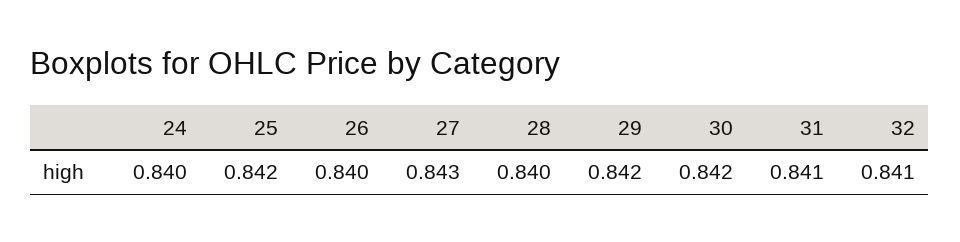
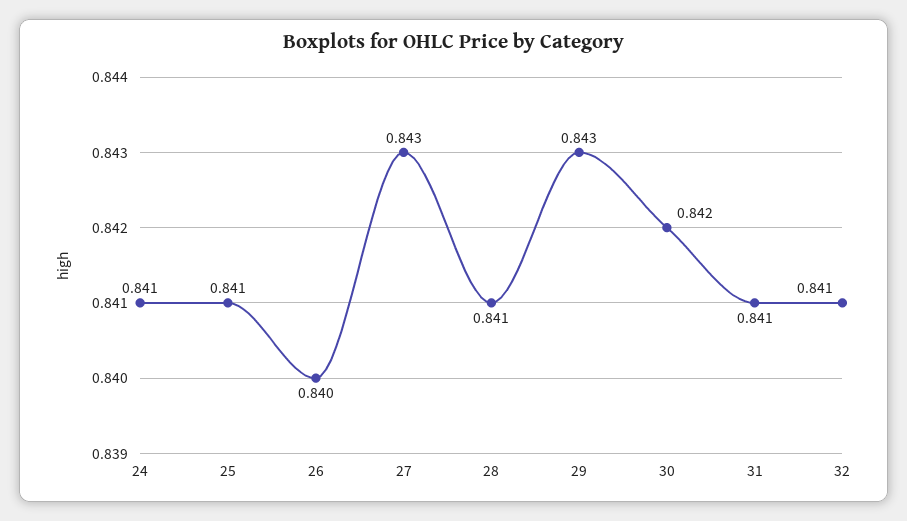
24: 0.84 -> 0.841
25: 0.842 -> 0.841
28: 0.84 -> 0.841
29: 0.842 -> 0.843

